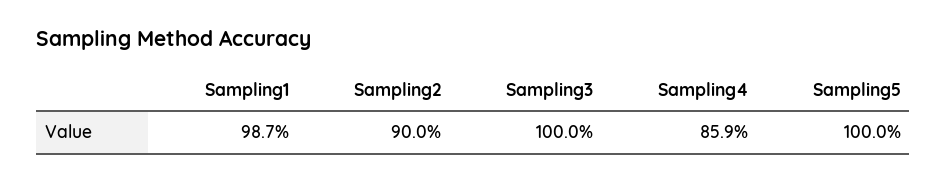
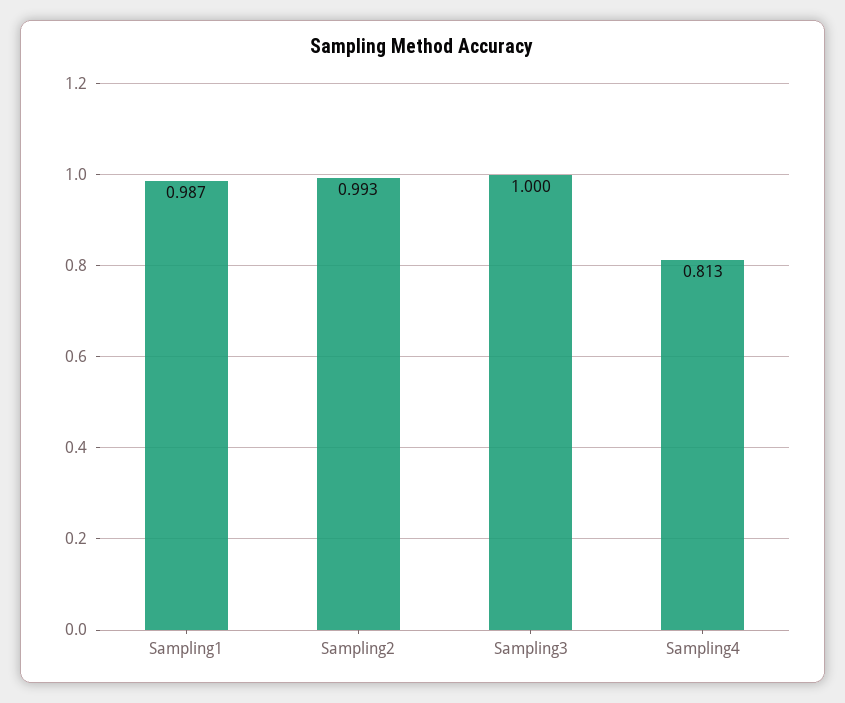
Sampling2: 0.9 -> 0.993
Sampling4: 0.859 -> 0.813
Sampling5: 1 -> none

